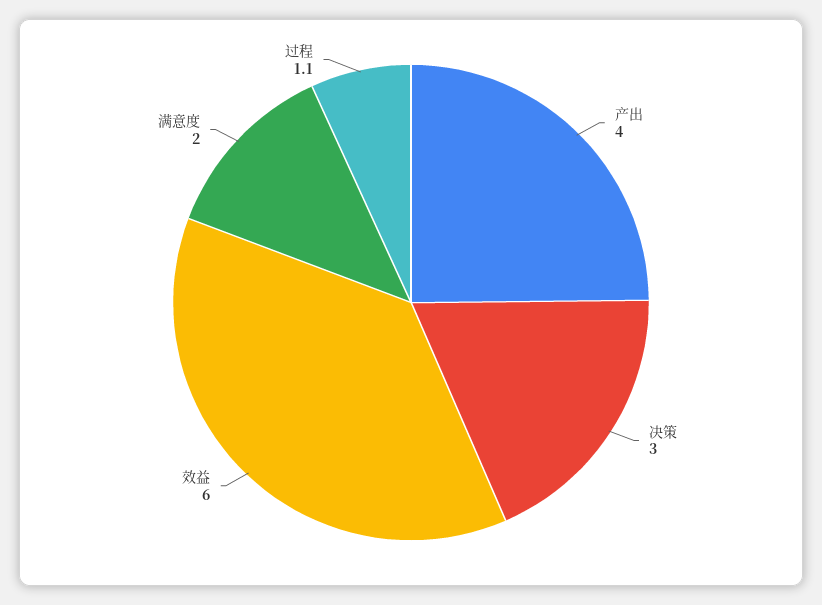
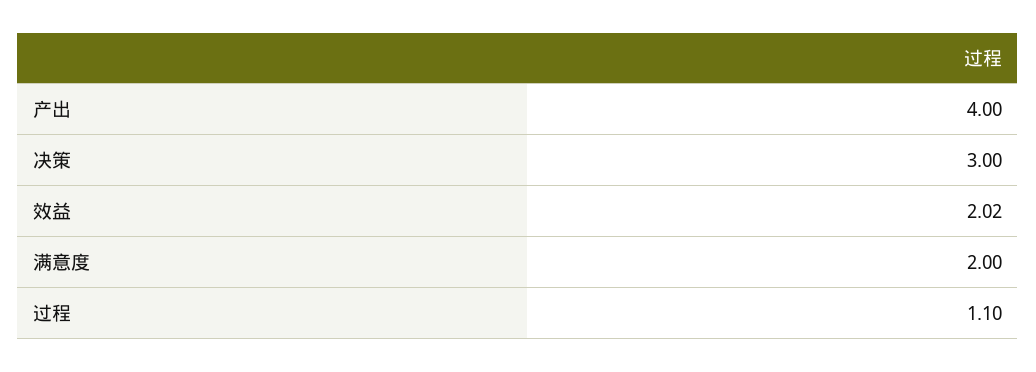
效益: 6 -> 2.02

